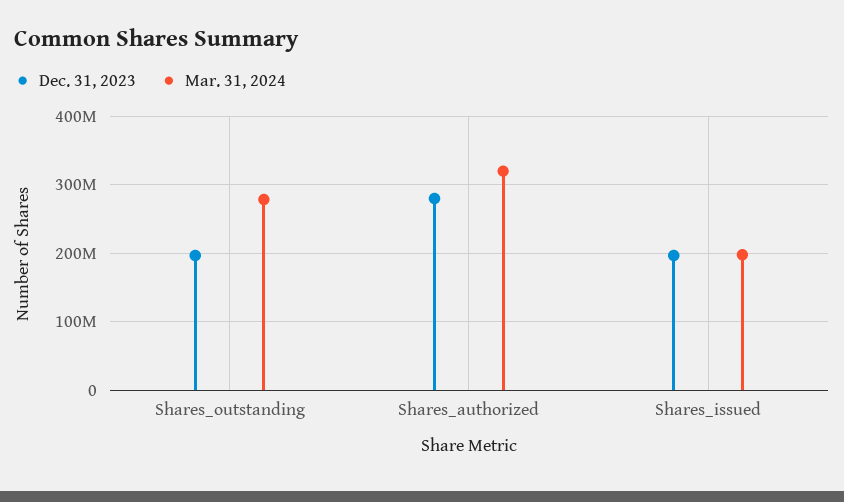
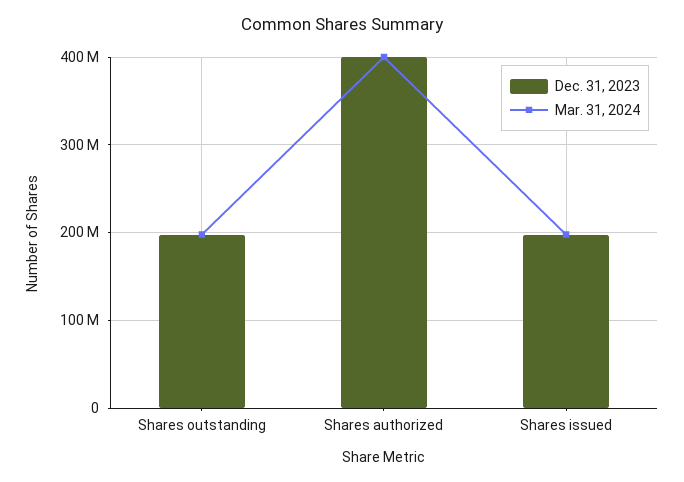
Mar. 31, 2024, Shares_outstanding: 280000000 -> 200000000
Dec. 31, 2023, Shares_authorized: 280000000 -> 400000000
Mar. 31, 2024, Shares_authorized: 320000000 -> 400000000

